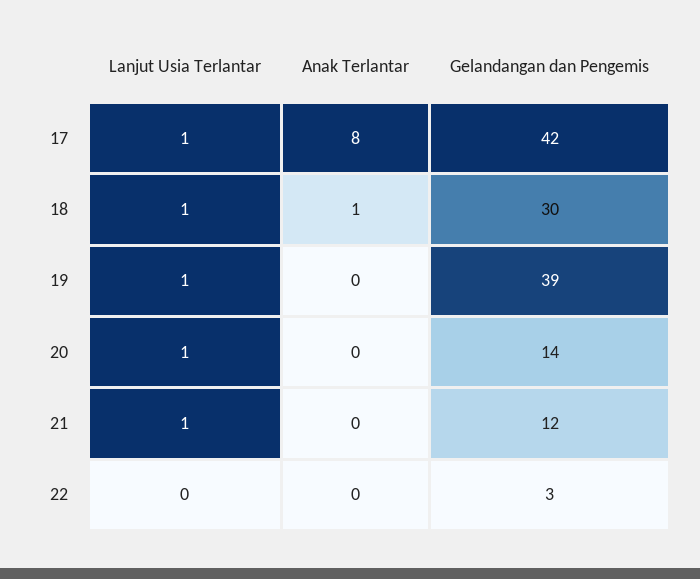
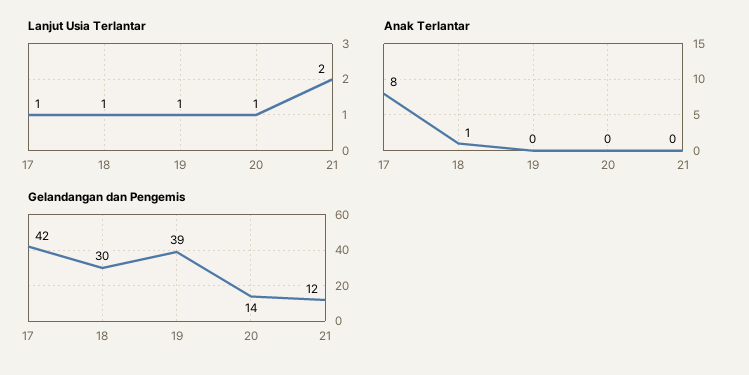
Lanjut Usia Terlantar, 21: 1 -> 2
Lanjut Usia Terlantar, 22: 0 -> none
Anak Terlantar, 22: 0 -> none
Gelandangan dan Pengemis, 22: 3 -> none

